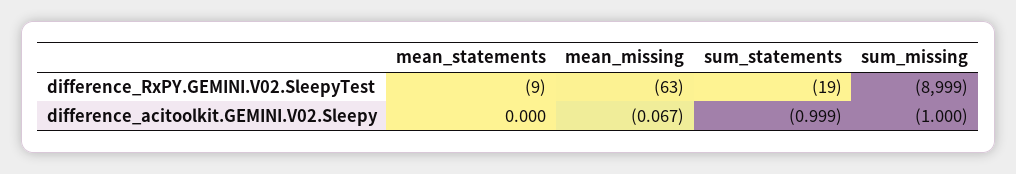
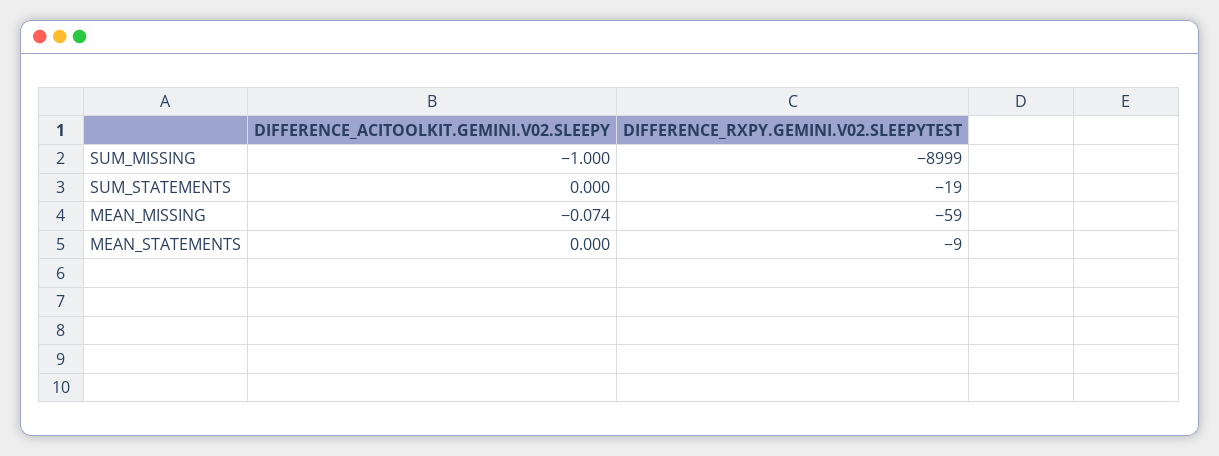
mean_missing, difference_RxPY.GEMINI.V02.SleepyTest: -63 -> -59
mean_missing, difference_acitoolkit.GEMINI.V02.Sleepy: -0.067 -> -0.074
sum_statements, difference_acitoolkit.GEMINI.V02.Sleepy: -0.999 -> 0

